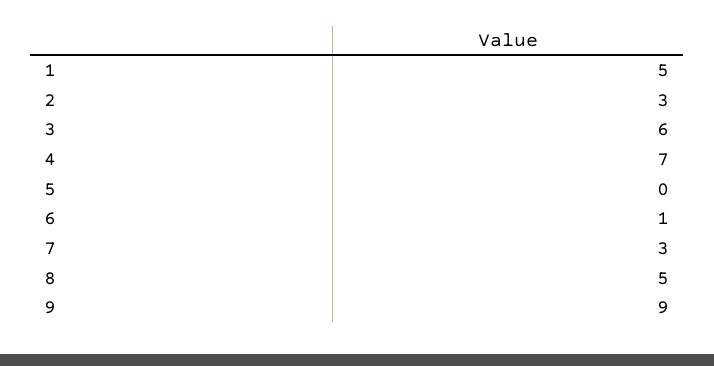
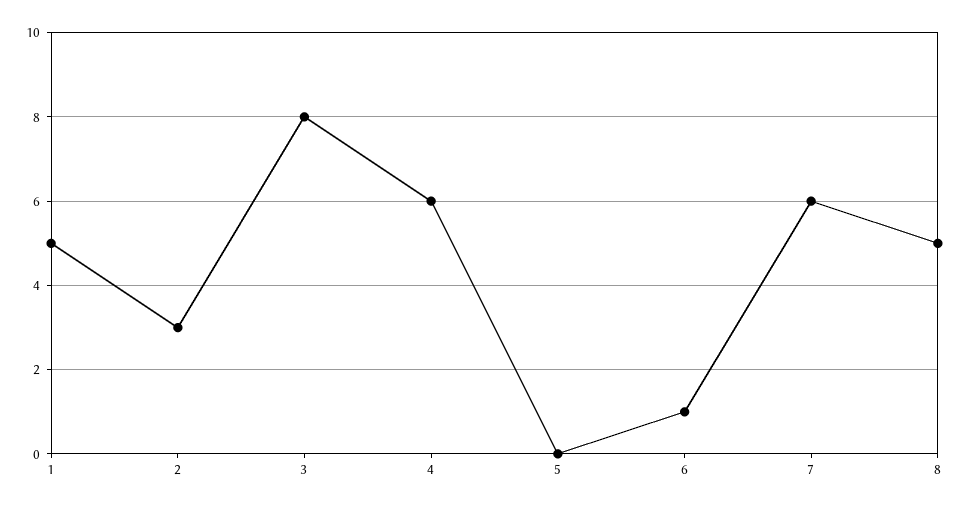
3: 6 -> 8
4: 7 -> 6
7: 3 -> 6
9: 9 -> none

